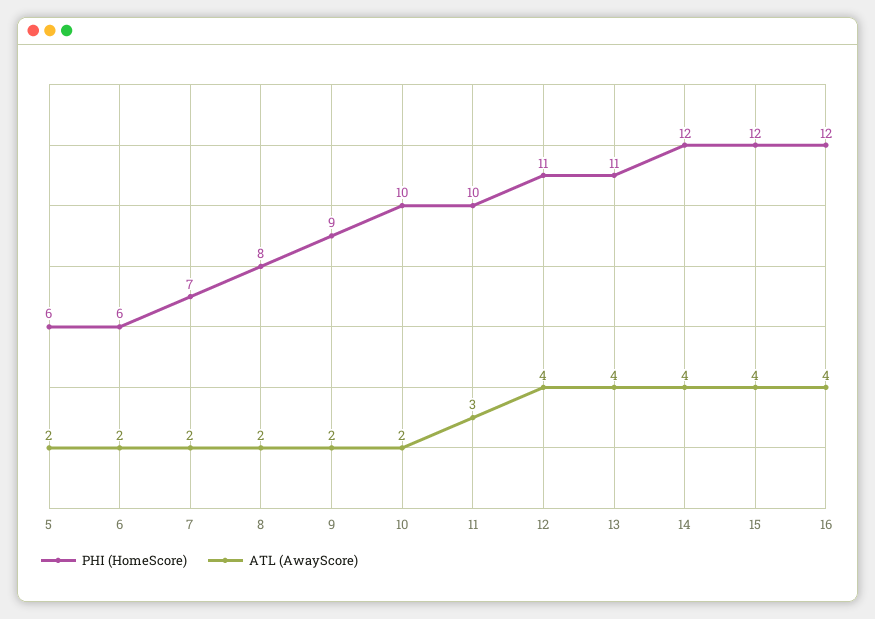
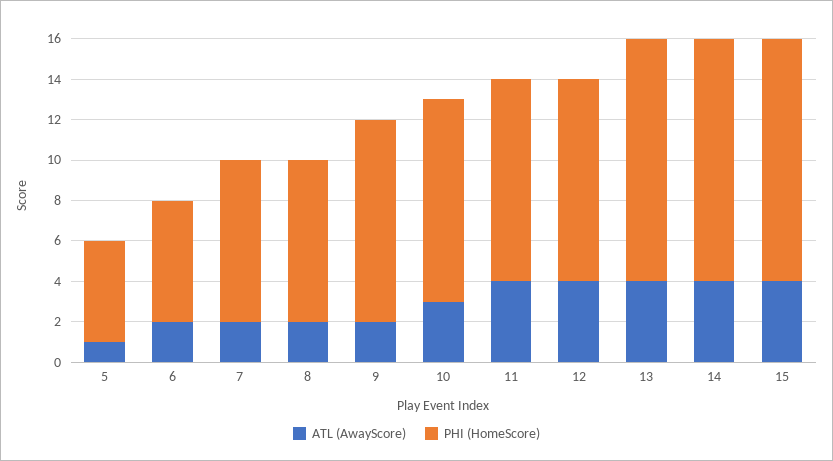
PHI (HomeScore), 5: 6 -> 5
ATL (AwayScore), 5: 2 -> 1
PHI (HomeScore), 7: 7 -> 8
PHI (HomeScore), 9: 9 -> 10
ATL (AwayScore), 10: 2 -> 3
ATL (AwayScore), 11: 3 -> 4
PHI (HomeScore), 12: 11 -> 10
PHI (HomeScore), 13: 11 -> 12
PHI (HomeScore), 16: 12 -> none
ATL (AwayScore), 16: 4 -> none

